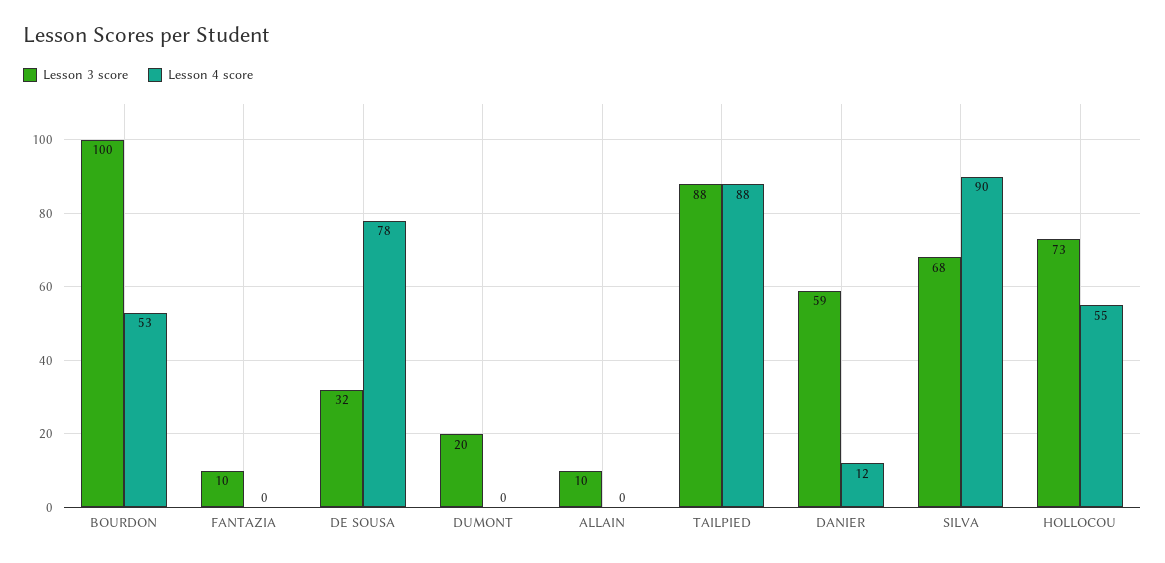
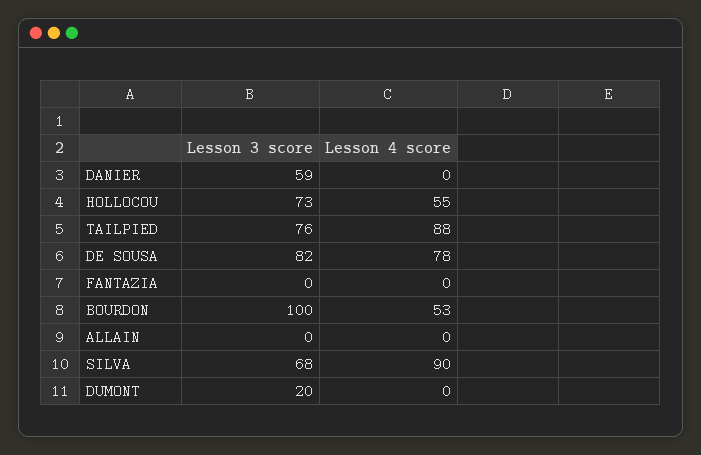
Lesson 3 score, FANTAZIA: 10 -> 0
Lesson 3 score, DE SOUSA: 32 -> 82
Lesson 3 score, ALLAIN: 10 -> 0
Lesson 3 score, TAILPIED: 88 -> 76
Lesson 4 score, DANIER: 12 -> 0

